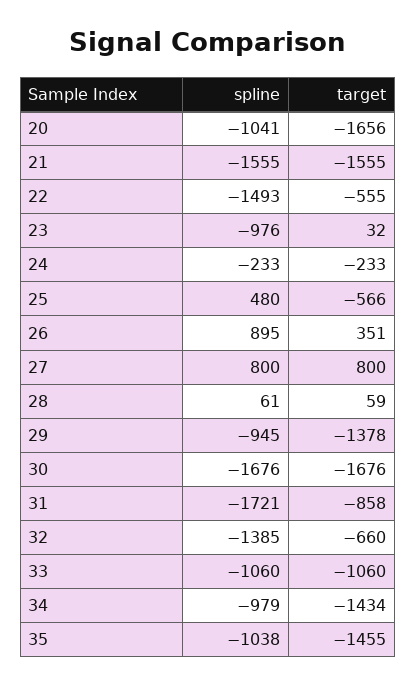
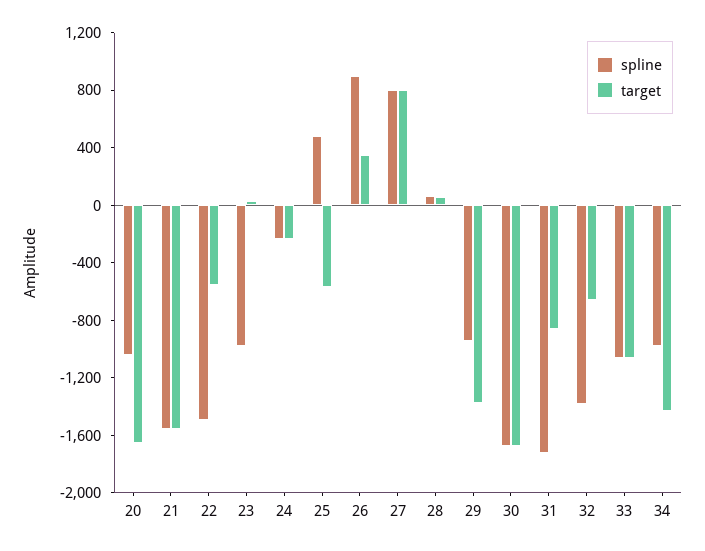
spline, 35: -1038 -> none
target, 35: -1455 -> none

